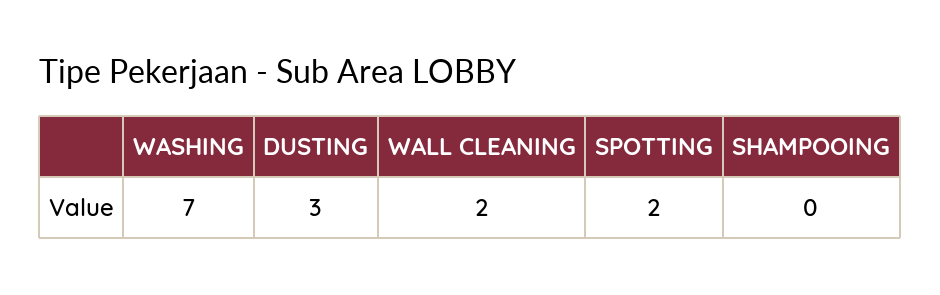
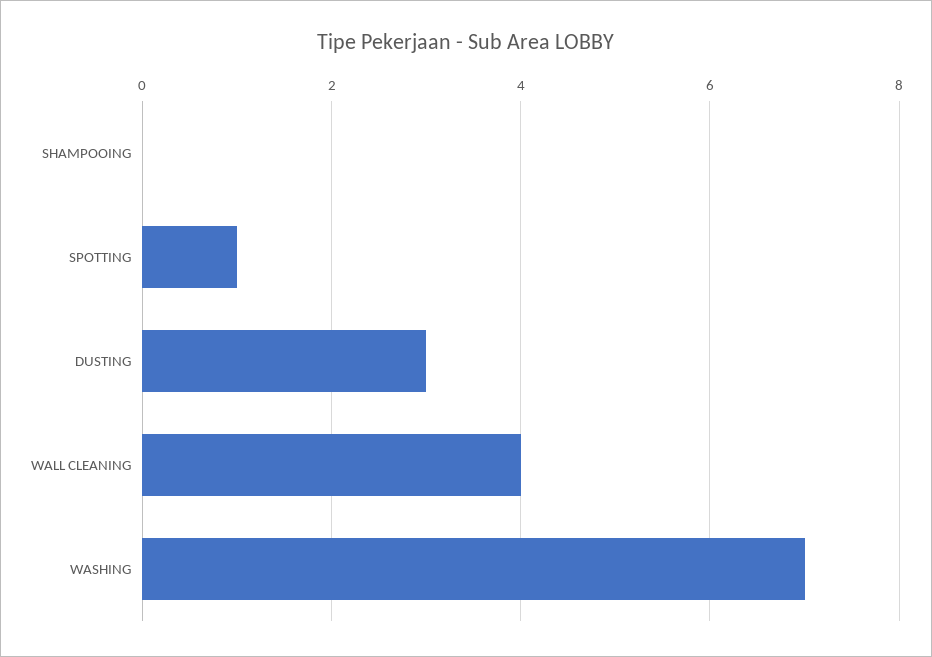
WALL CLEANING: 2 -> 4
SPOTTING: 2 -> 1

